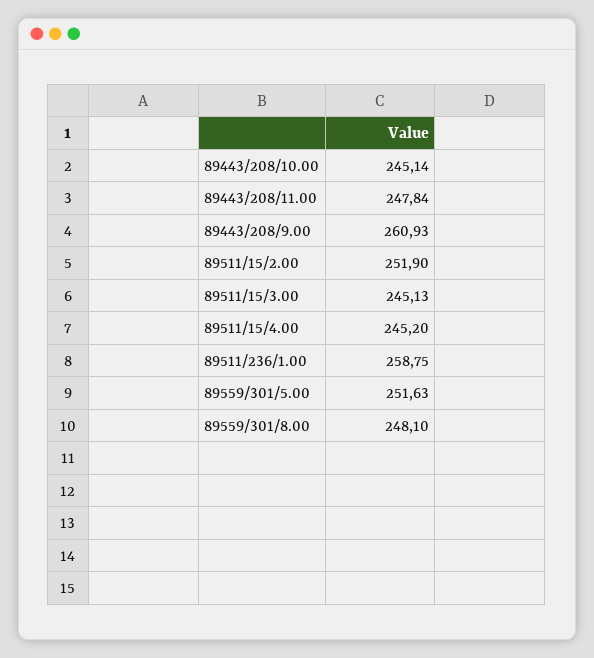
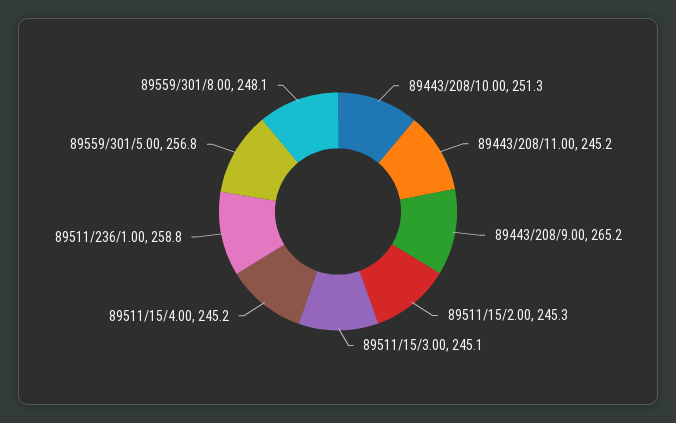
89443/208/10.00: 245.14 -> 251.3
89443/208/11.00: 247.84 -> 245.2
89443/208/9.00: 260.93 -> 265.2
89511/15/2.00: 251.9 -> 245.3
89559/301/5.00: 251.63 -> 256.8

